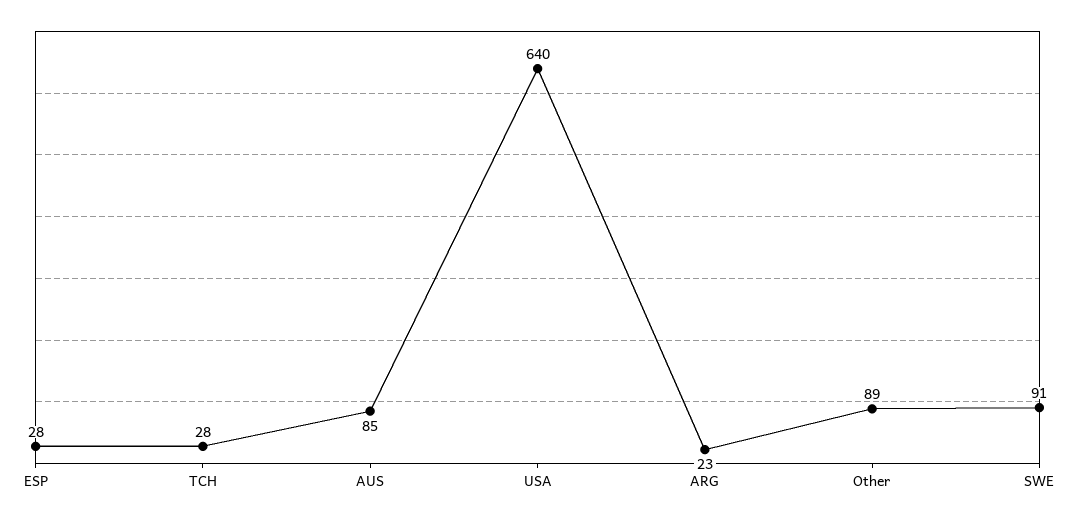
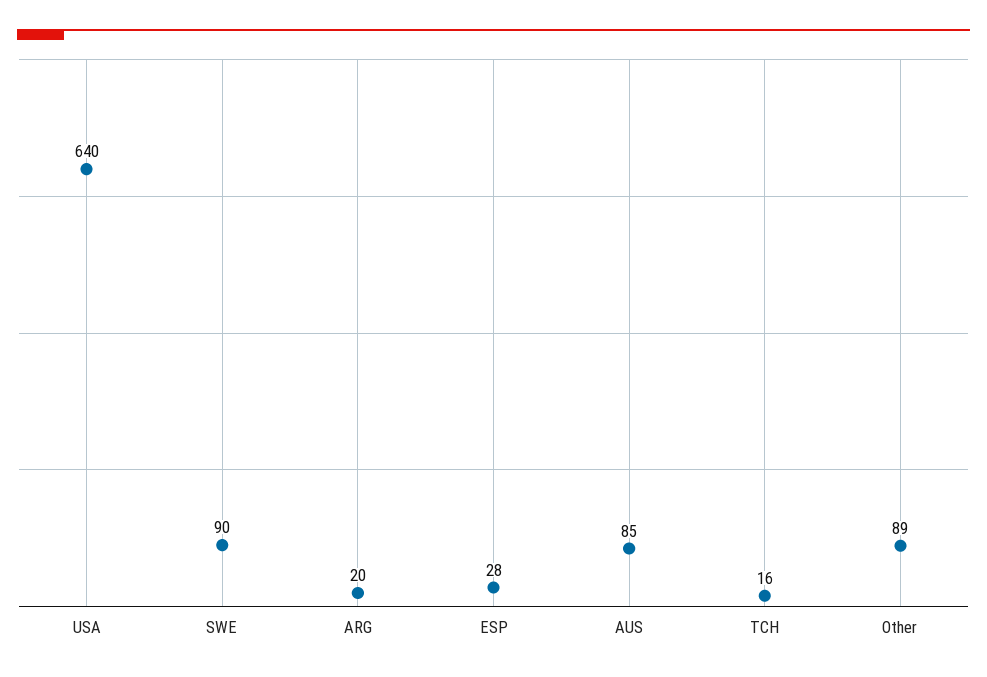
TCH: 28 -> 16
ARG: 23 -> 20
SWE: 91 -> 90

